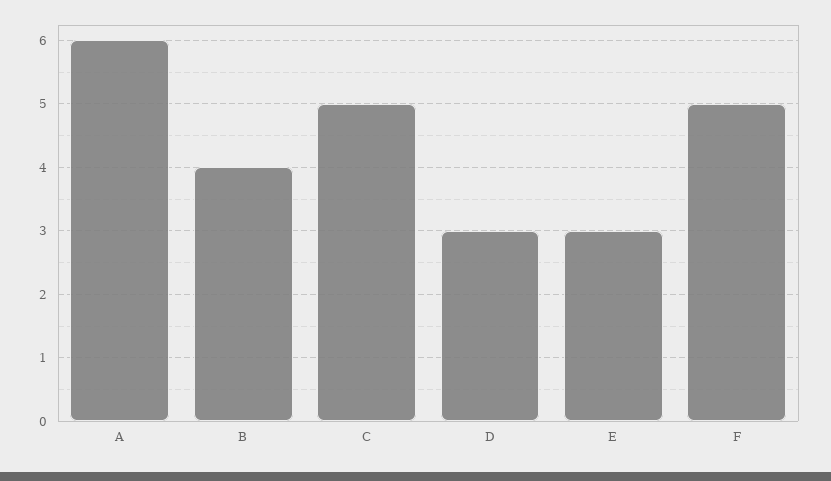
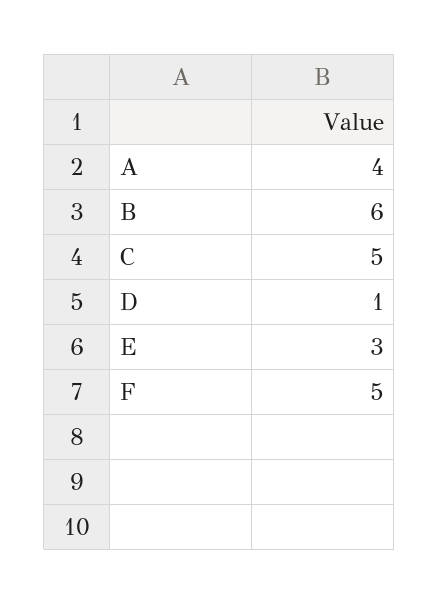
A: 6 -> 4
B: 4 -> 6
D: 3 -> 1

